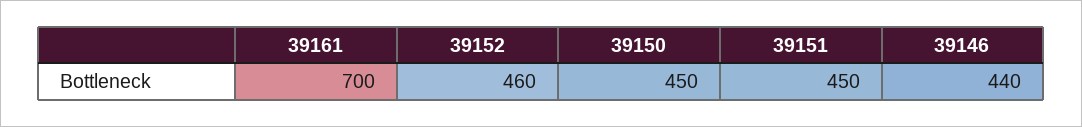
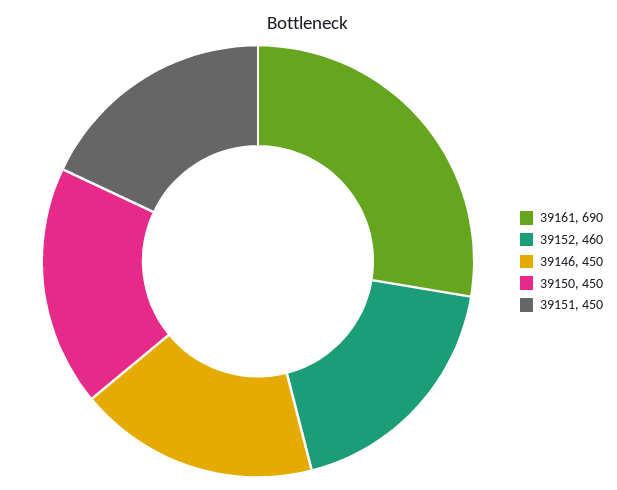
39161: 700 -> 690
39146: 440 -> 450

